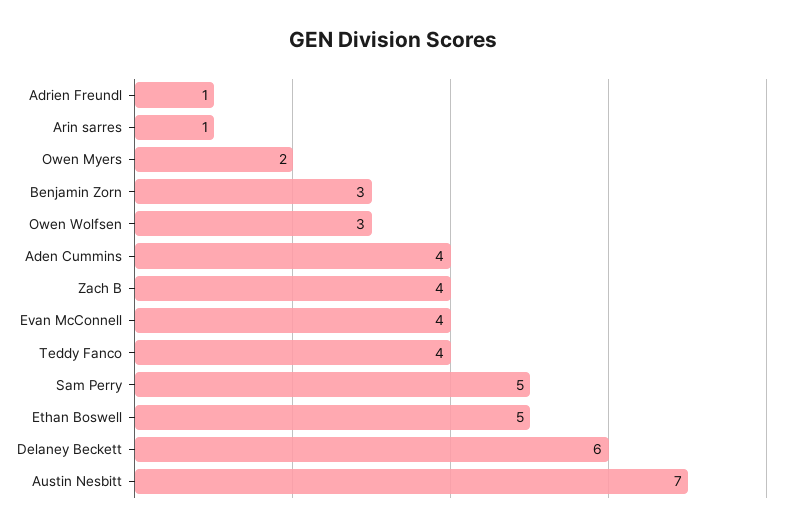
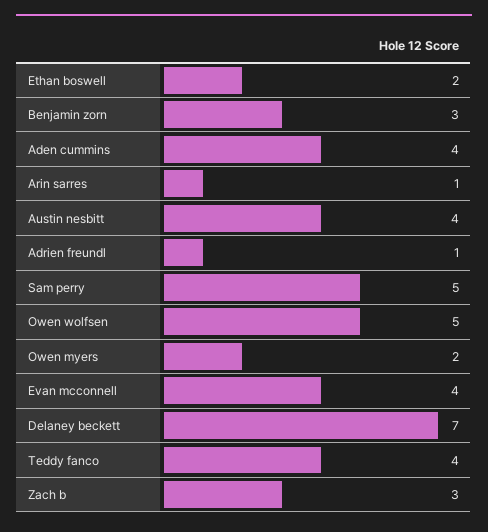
Owen Wolfsen: 3 -> 5
Zach B: 4 -> 3
Ethan Boswell: 5 -> 2
Delaney Beckett: 6 -> 7
Austin Nesbitt: 7 -> 4

